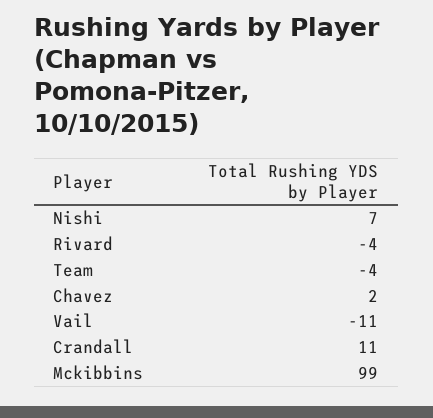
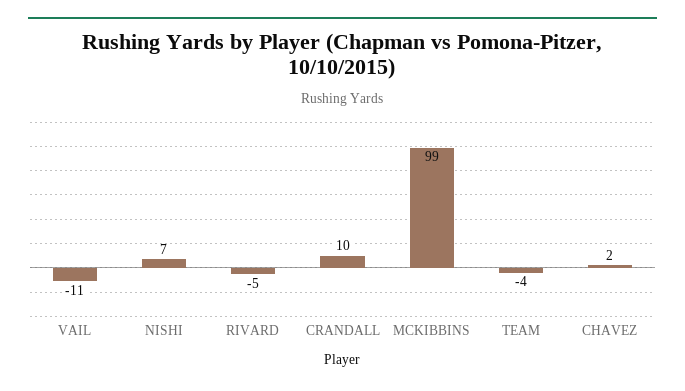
Rivard: -4 -> -5
Crandall: 11 -> 10

